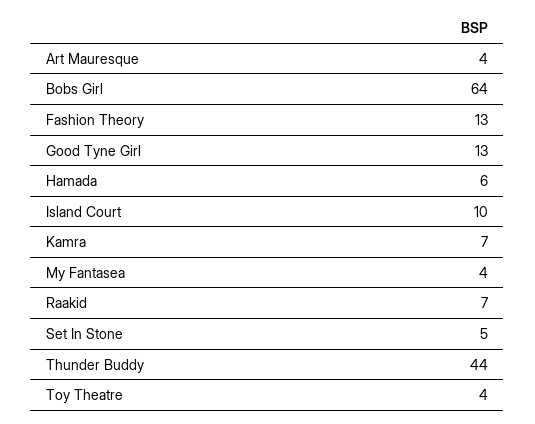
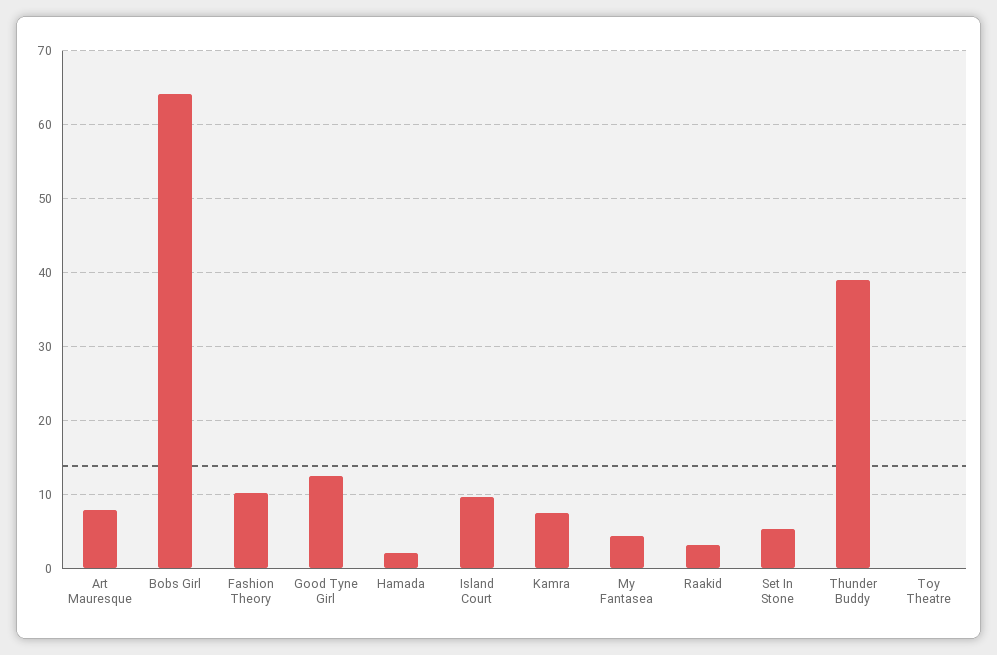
Art Mauresque: 4 -> 8
Fashion Theory: 13 -> 10
Hamada: 6 -> 2
Raakid: 7 -> 3
Thunder Buddy: 44 -> 39
Toy Theatre: 4 -> 0

